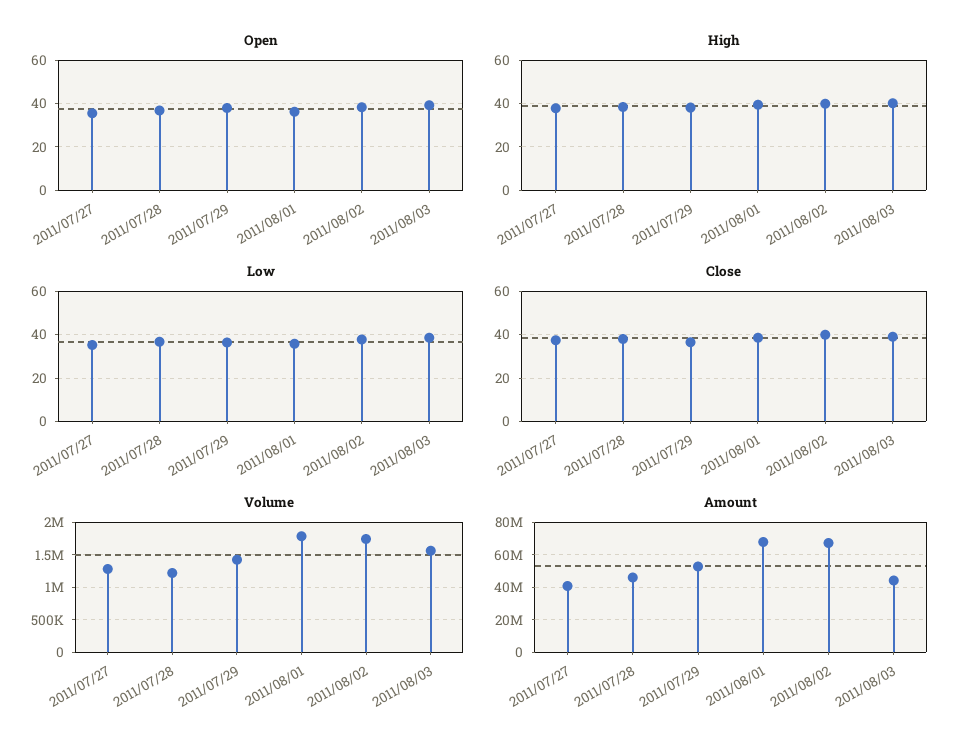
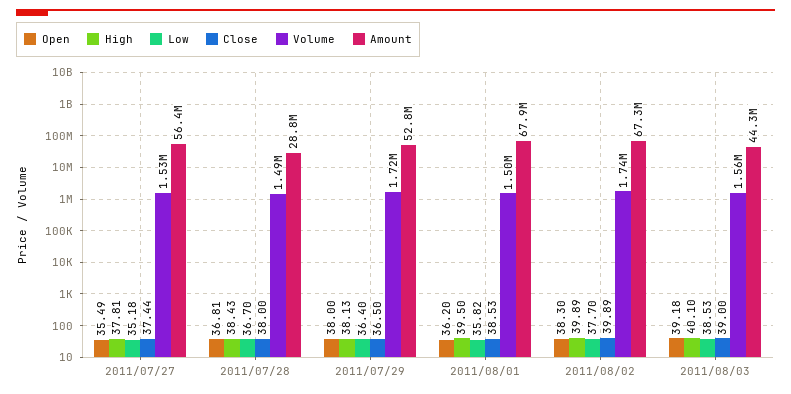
Volume, 2011/07/27: 1300000 -> 1530000
Volume, 2011/07/28: 1200000 -> 1490000
Volume, 2011/07/29: 1400000 -> 1720000
Volume, 2011/08/01: 1800000 -> 1500000
Amount, 2011/07/27: 40000000 -> 56400000
Amount, 2011/07/28: 45000000 -> 28800000

